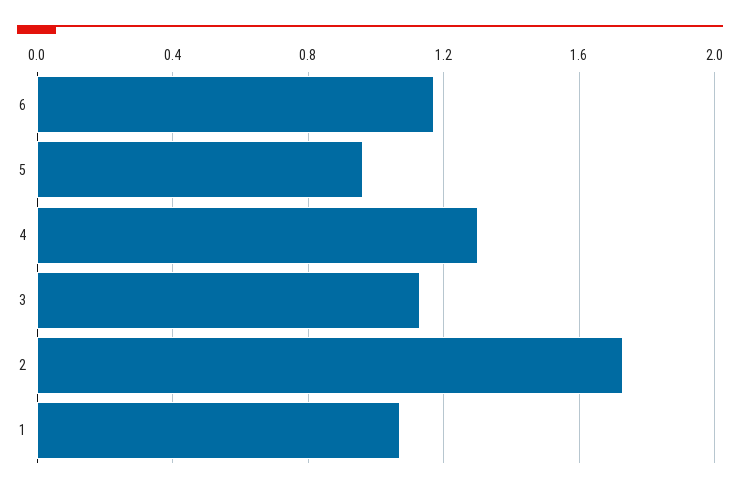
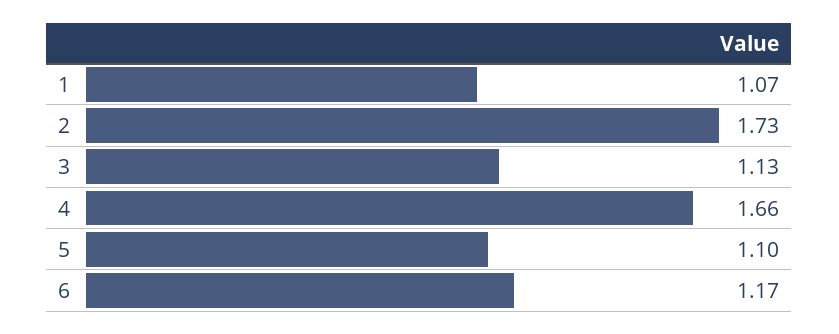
5: 0.95 -> 1.1
4: 1.3 -> 1.66

